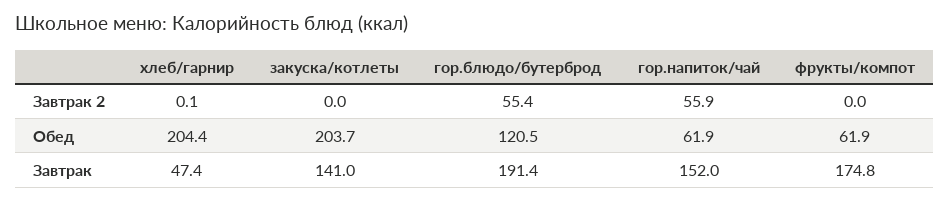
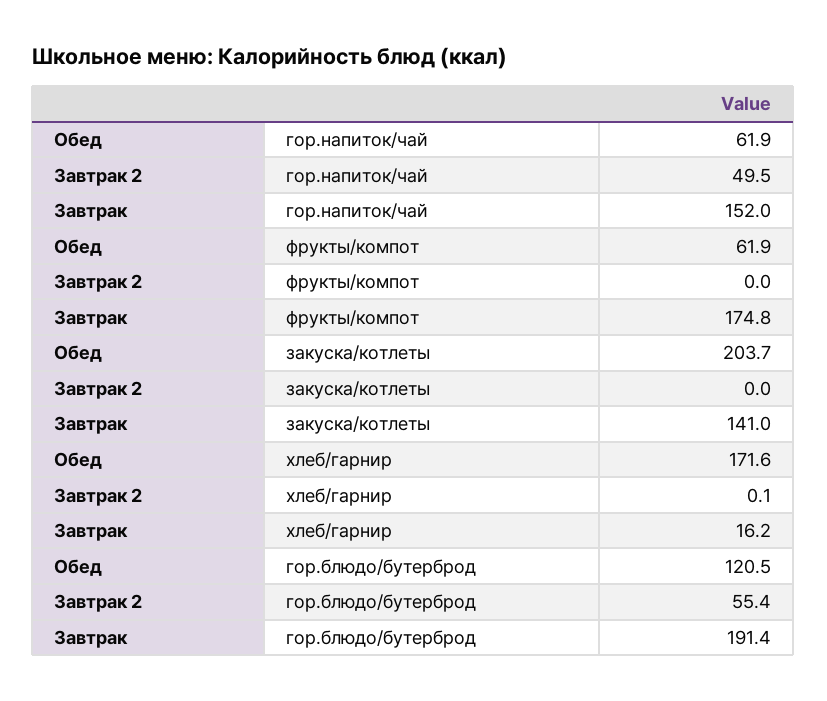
гор.напиток/чай, Завтрак 2: 55.9 -> 49.5
хлеб/гарнир, Обед: 204.4 -> 171.6
хлеб/гарнир, Завтрак: 47.4 -> 16.2

